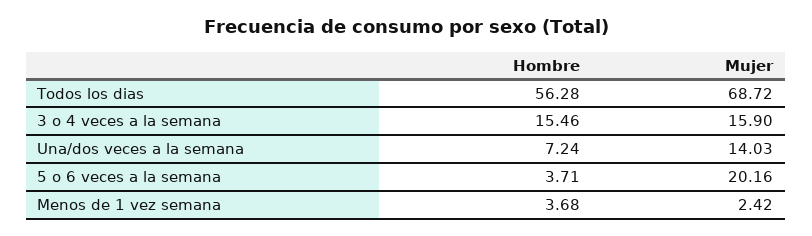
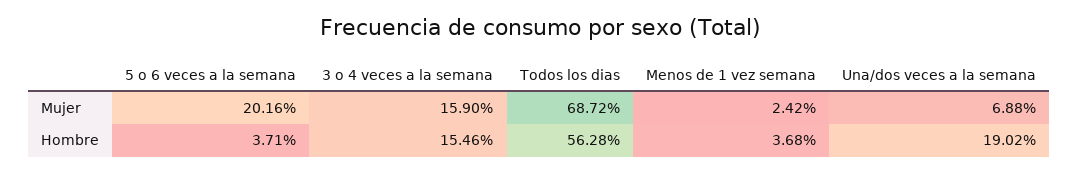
Hombre, Una/dos veces a la semana: 7.24 -> 19.02
Mujer, Una/dos veces a la semana: 14.03 -> 6.88

